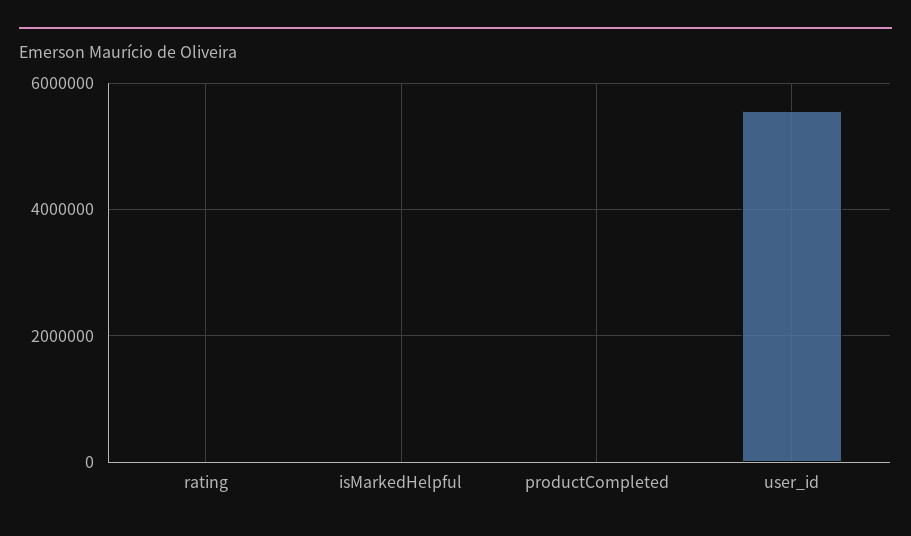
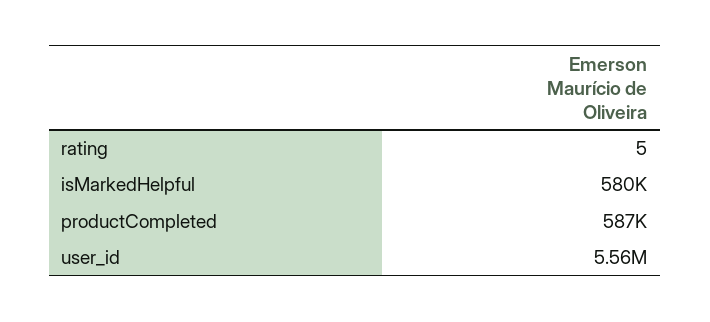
isMarkedHelpful: 0 -> 580000
productCompleted: 0 -> 587000

